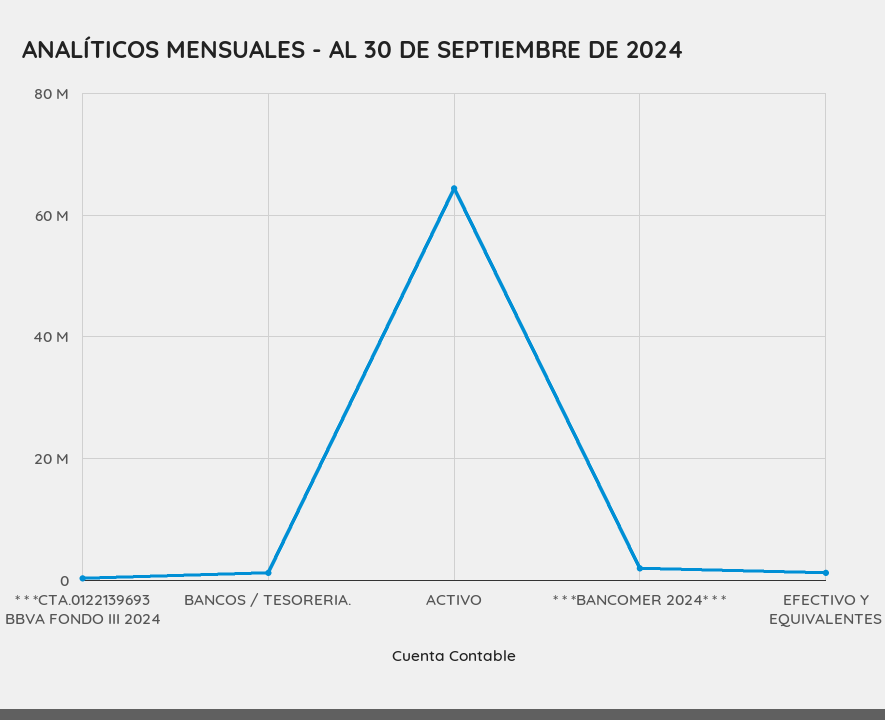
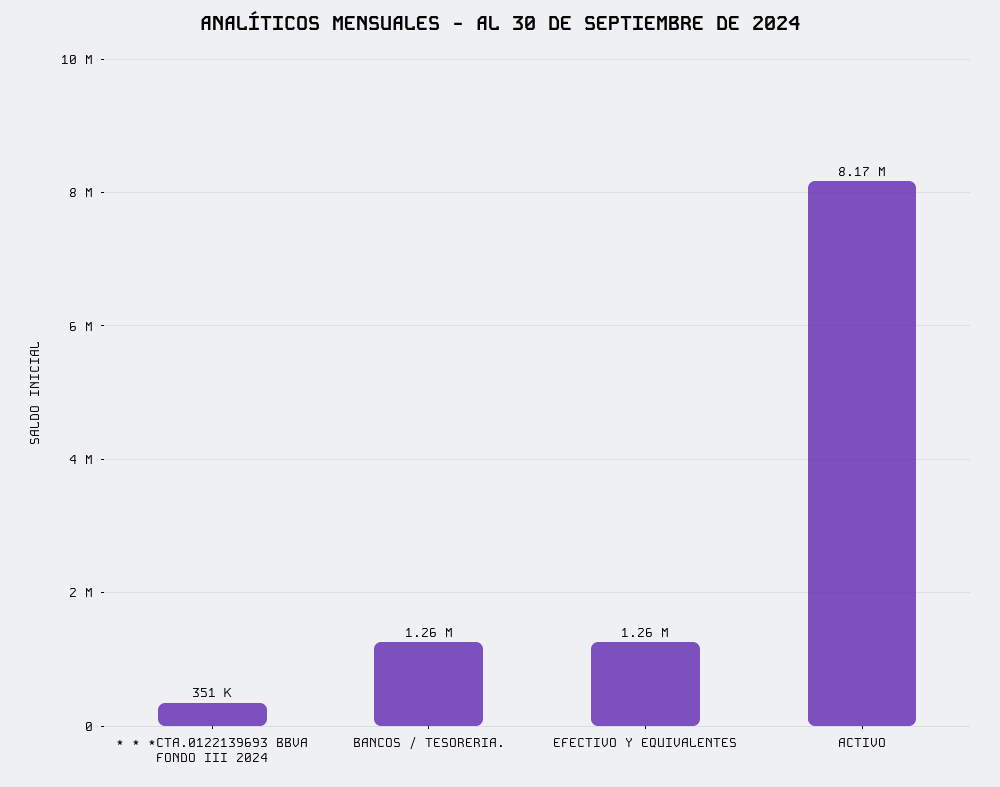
ACTIVO: 64000000 -> 8170000
* * *BANCOMER 2024* * *: 2000000 -> none

